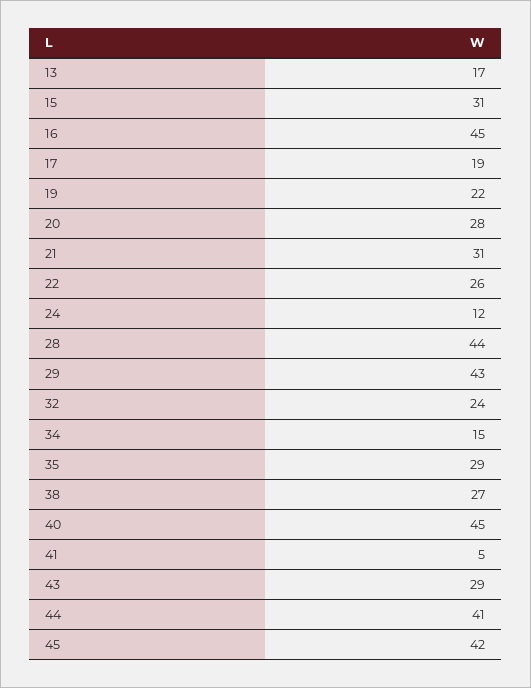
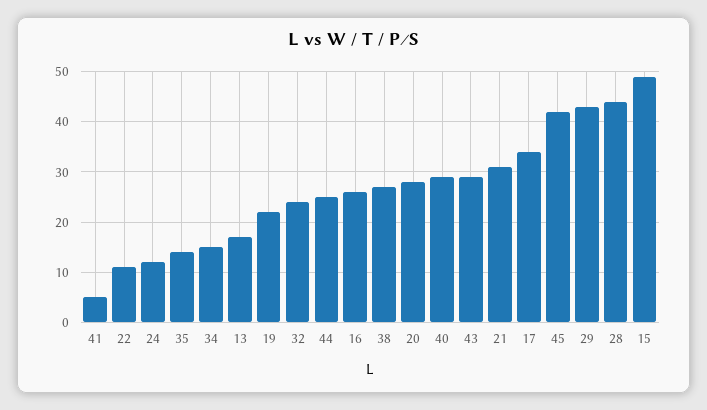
15: 31 -> 50
16: 45 -> 25
17: 19 -> 35
22: 26 -> 10
35: 29 -> 15
40: 45 -> 30
44: 41 -> 25

